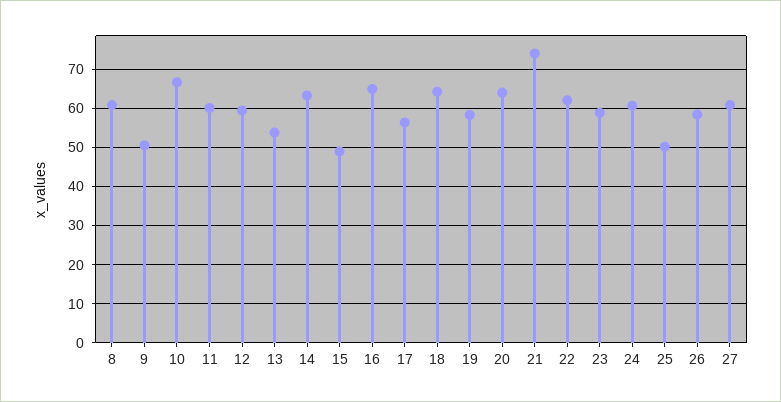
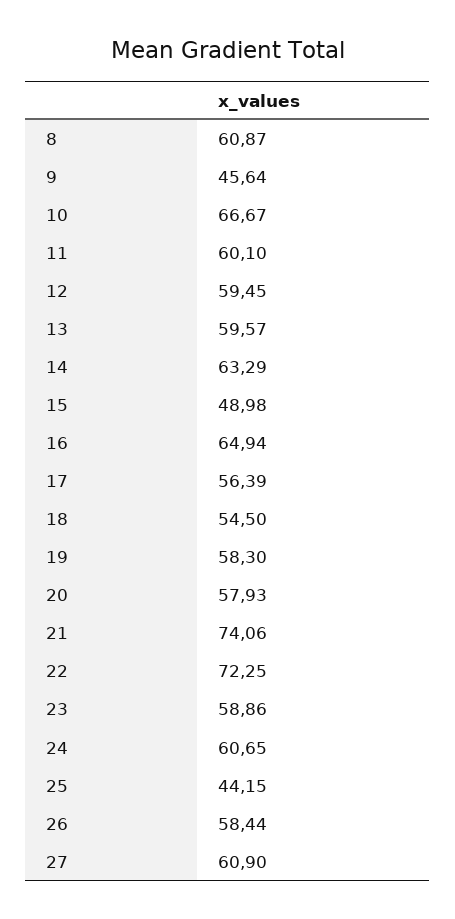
9: 50 -> 45.64
13: 54 -> 59.57
18: 64 -> 54.5
20: 64 -> 57.93
22: 62 -> 72.25
25: 50 -> 44.15

